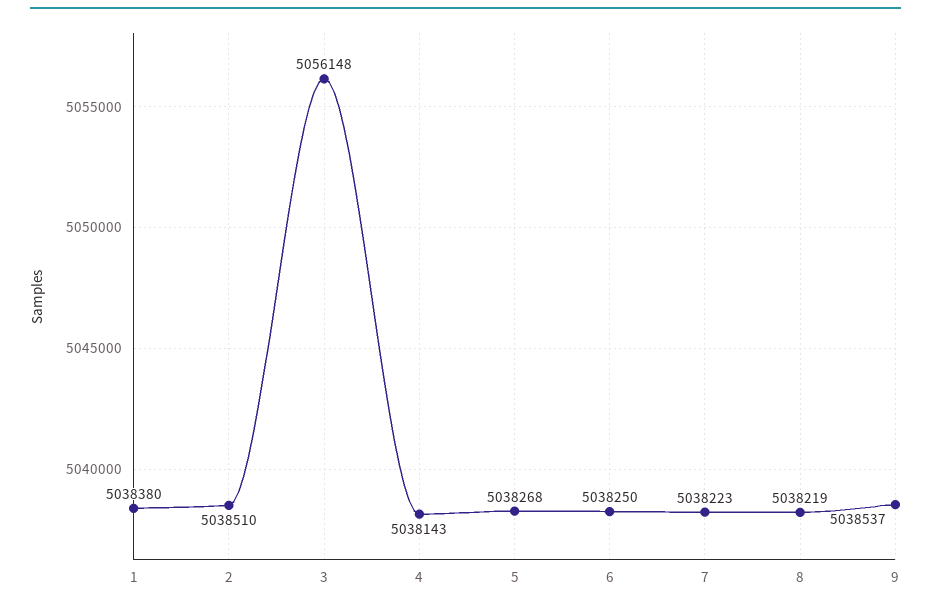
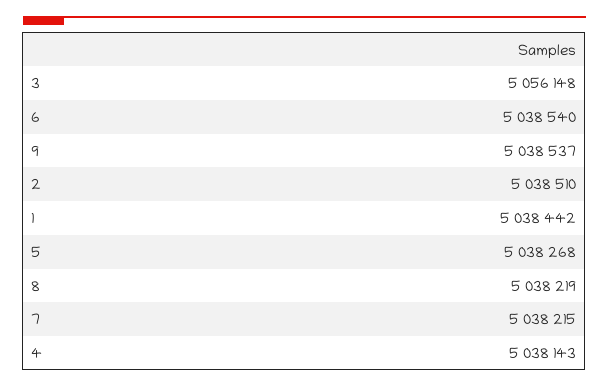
1: 5038380 -> 5038442
6: 5038250 -> 5038540
7: 5038223 -> 5038215

